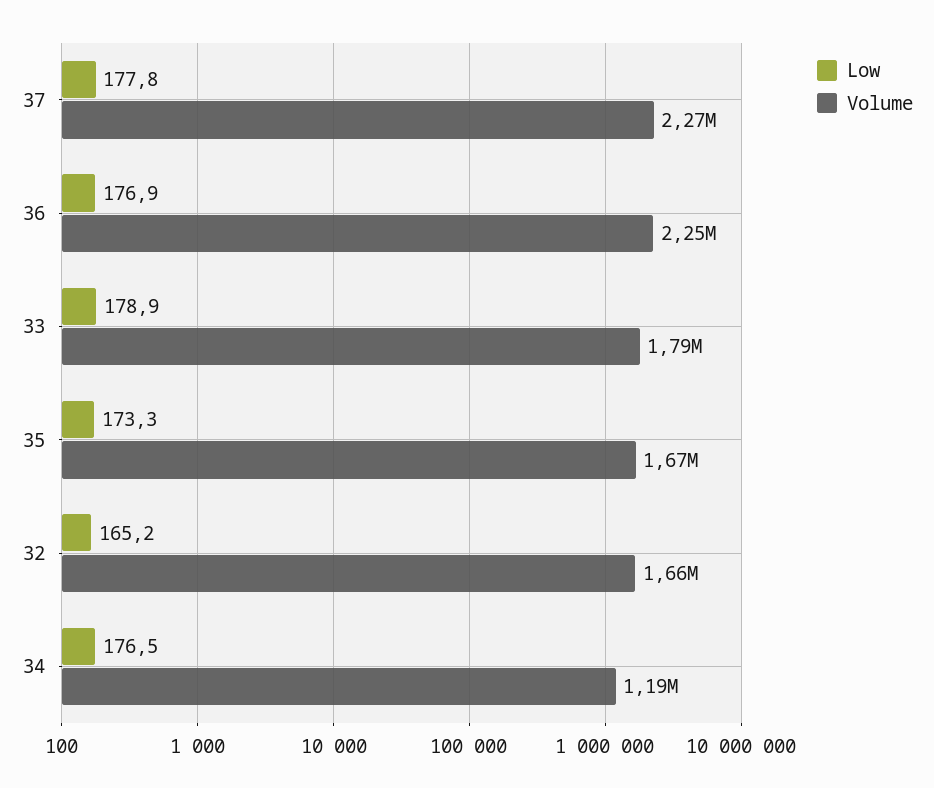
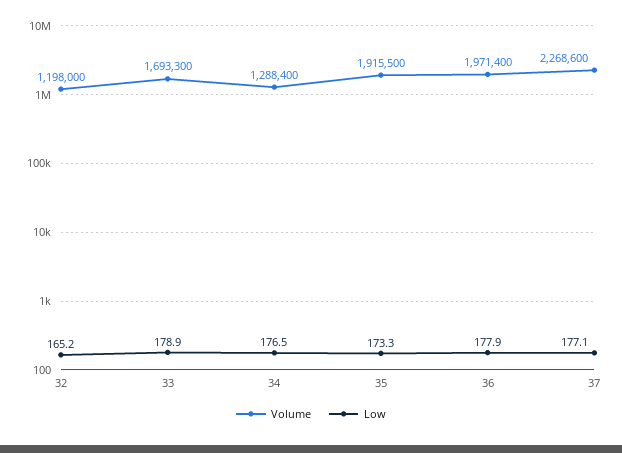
Low, 37: 177.8 -> 177.1
Low, 36: 176.9 -> 177.9
Volume, 36: 2250000 -> 1971400
Volume, 33: 1790000 -> 1693300
Volume, 35: 1670000 -> 1915500
Volume, 32: 1660000 -> 1198000
Volume, 34: 1190000 -> 1288400

